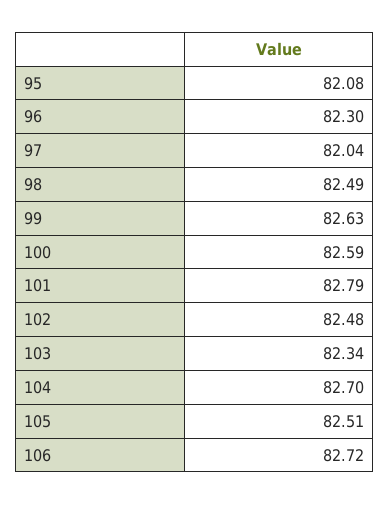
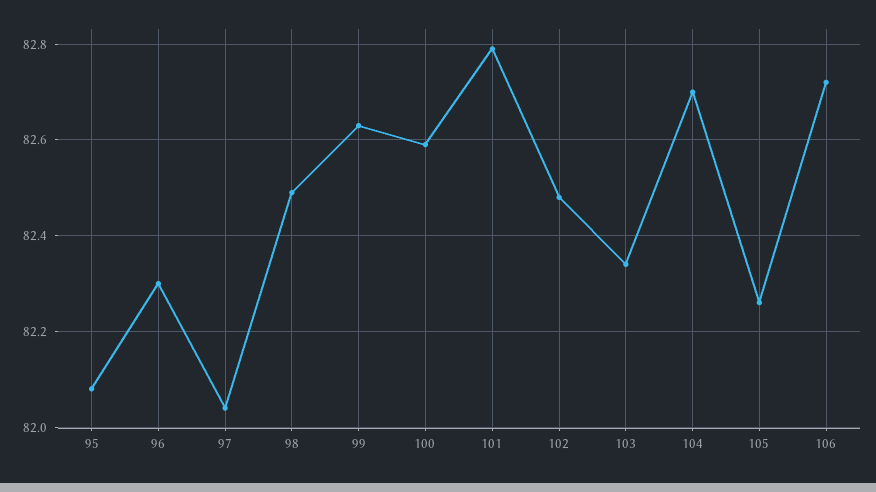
105: 82.51 -> 82.25

